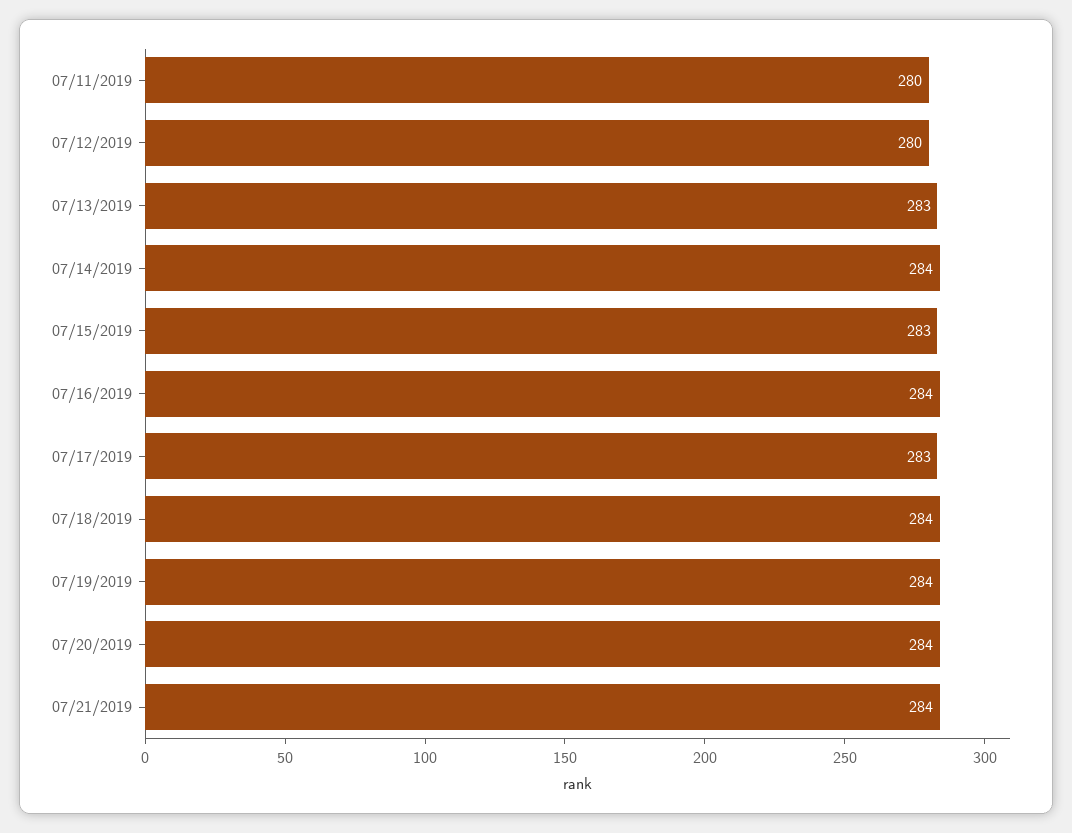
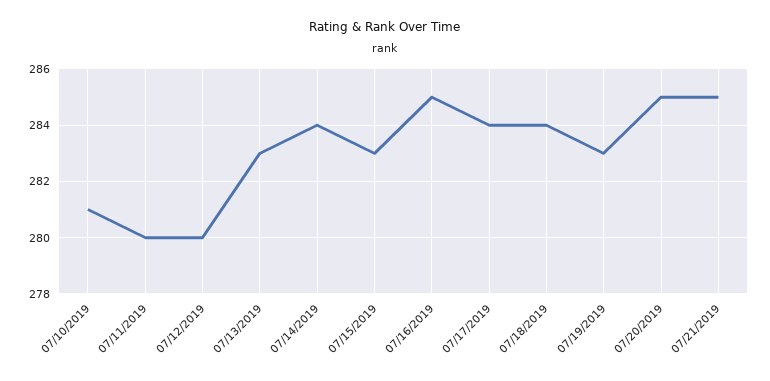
07/16/2019: 284 -> 285
07/17/2019: 283 -> 284
07/19/2019: 284 -> 283
07/20/2019: 284 -> 285
07/21/2019: 284 -> 285
07/10/2019: none -> 281

